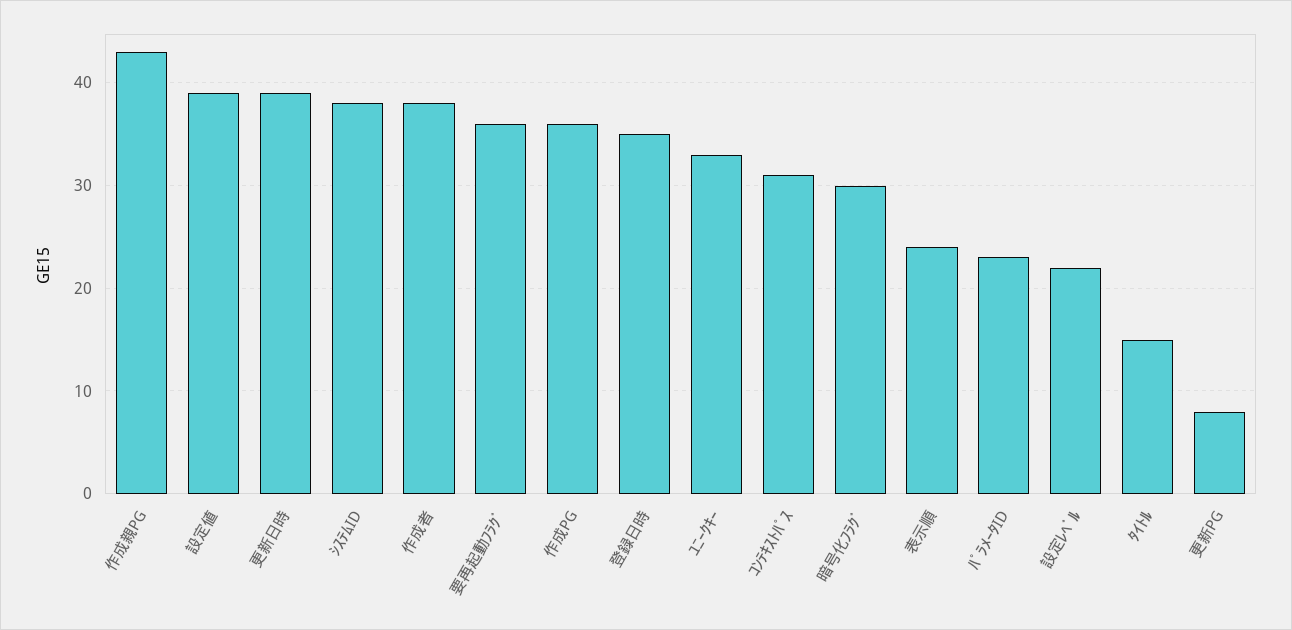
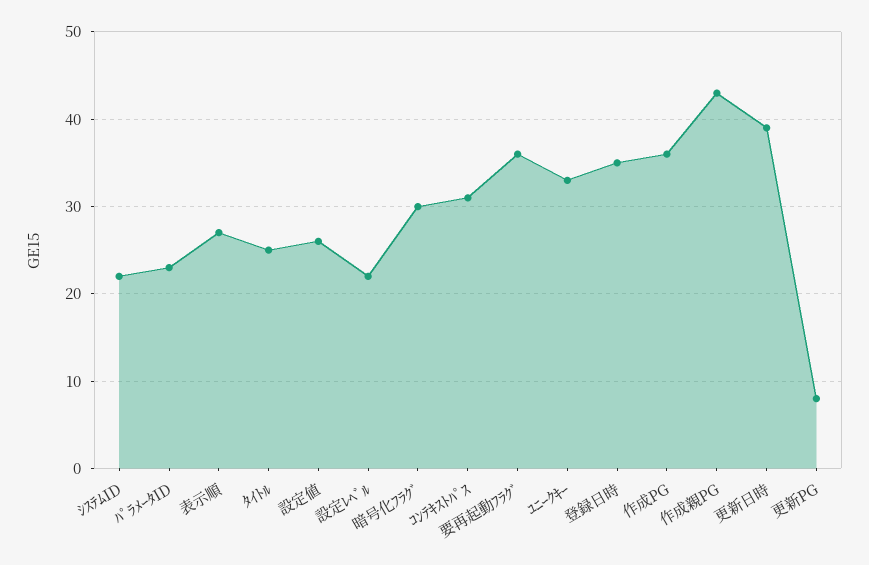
設定値: 39 -> 26
ｼｽﾃﾑID: 38 -> 22
作成者: 38 -> none
表示順: 24 -> 27
ﾀｲﾄﾙ: 15 -> 25

